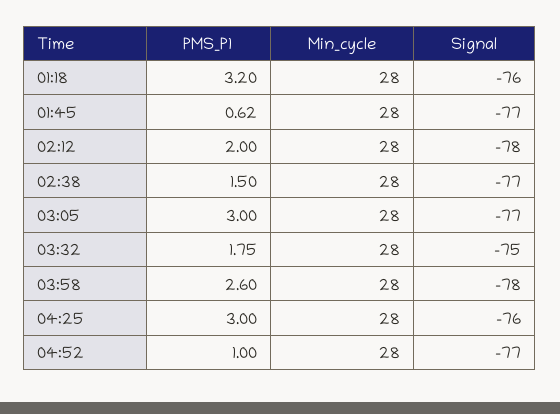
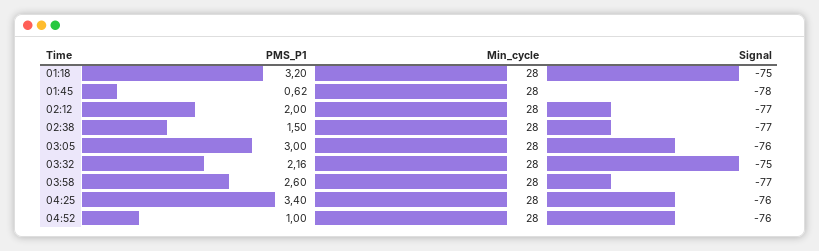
Signal, 01:18: -76 -> -75
Signal, 01:45: -77 -> -78
Signal, 02:12: -78 -> -77
Signal, 03:05: -77 -> -76
PMS_P1, 03:32: 1.75 -> 2.16
Signal, 03:58: -78 -> -77
PMS_P1, 04:25: 3 -> 3.4
Signal, 04:52: -77 -> -76

